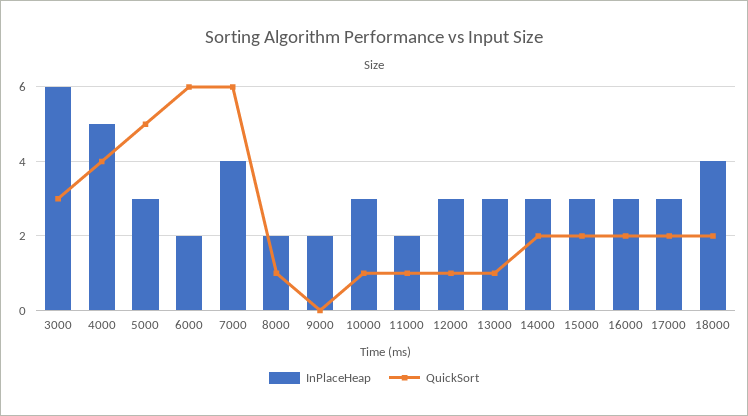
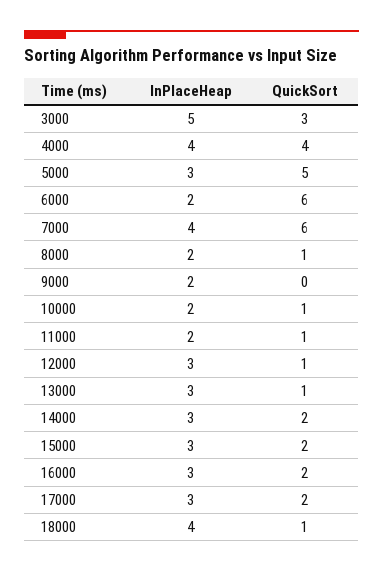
InPlaceHeap, 3000: 6 -> 5
InPlaceHeap, 4000: 5 -> 4
InPlaceHeap, 10000: 3 -> 2
QuickSort, 18000: 2 -> 1

